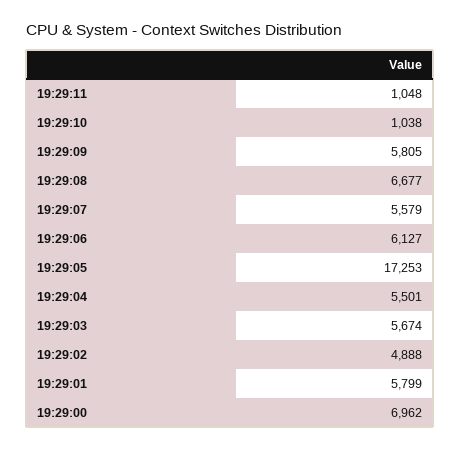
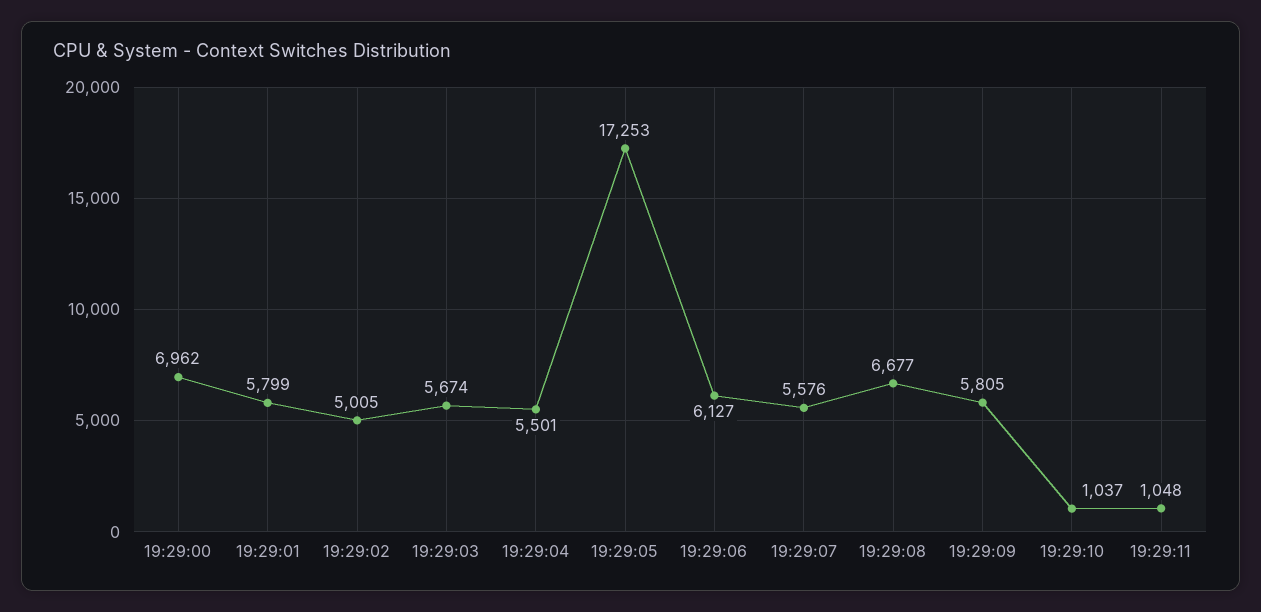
19:29:10: 1038 -> 1037
19:29:07: 5579 -> 5576
19:29:02: 4888 -> 5005

